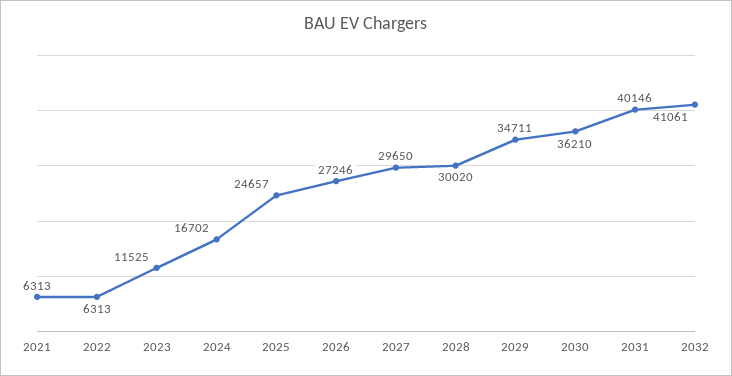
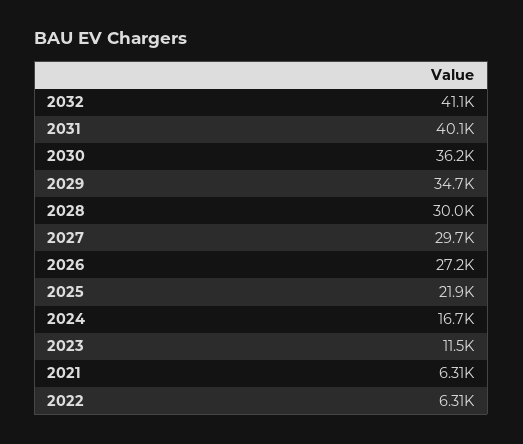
2025: 24657 -> 21900

